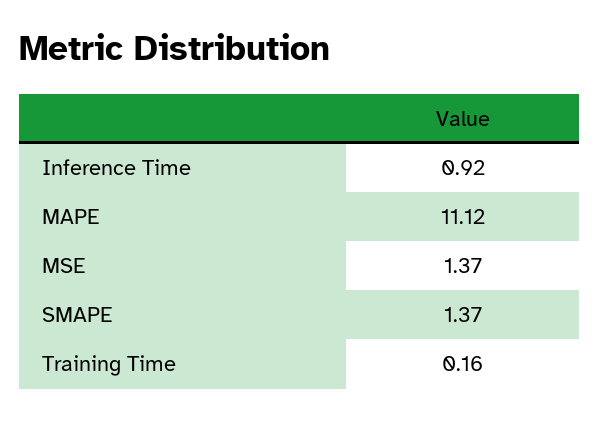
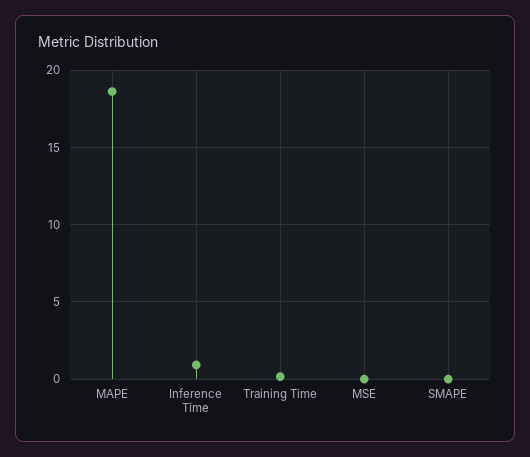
MAPE: 11.12 -> 18.5
MSE: 1.37 -> 0
SMAPE: 1.37 -> 0

